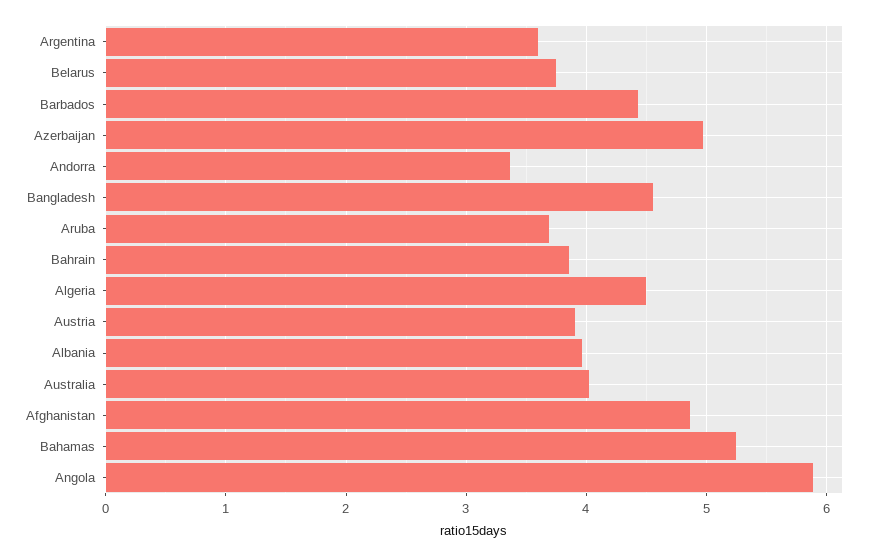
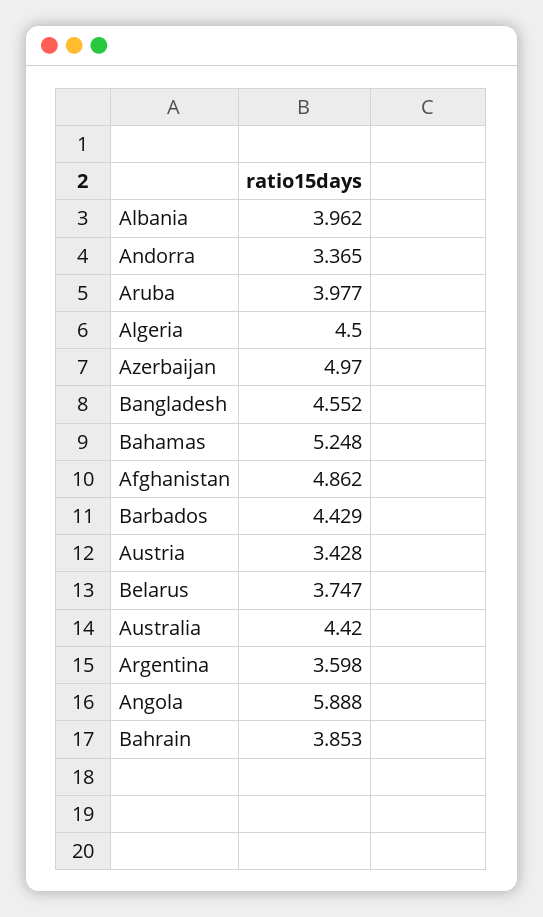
Aruba: 3.7 -> 3.977
Austria: 3.9 -> 3.428
Australia: 4 -> 4.42

